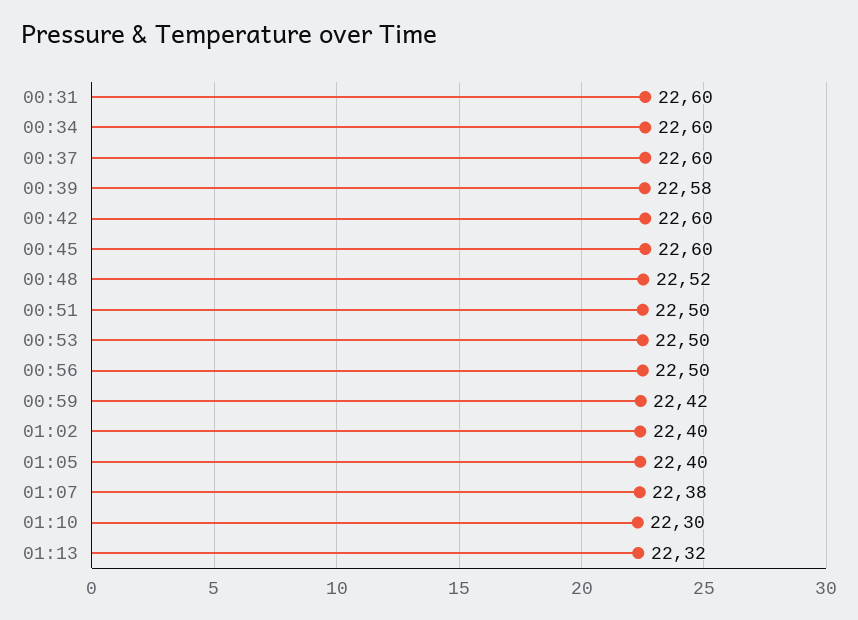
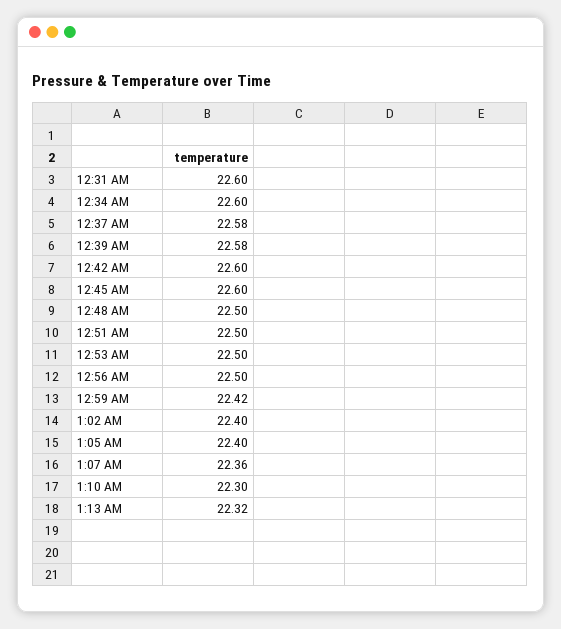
00:37: 22.6 -> 22.58
00:48: 22.52 -> 22.5
01:07: 22.38 -> 22.36

